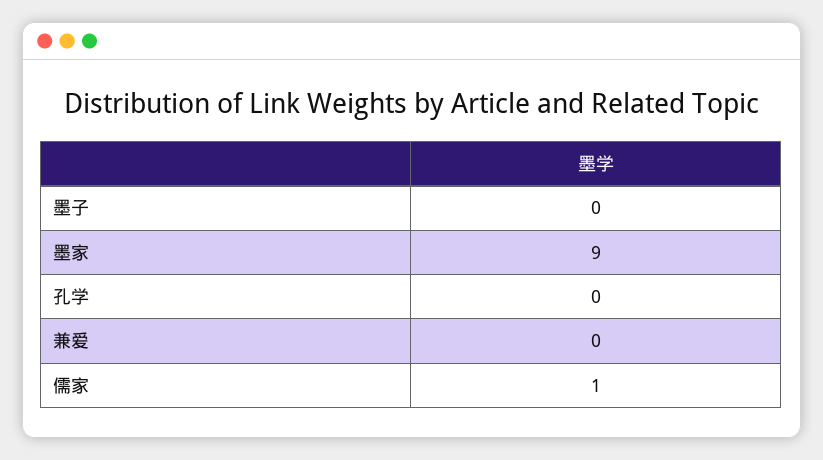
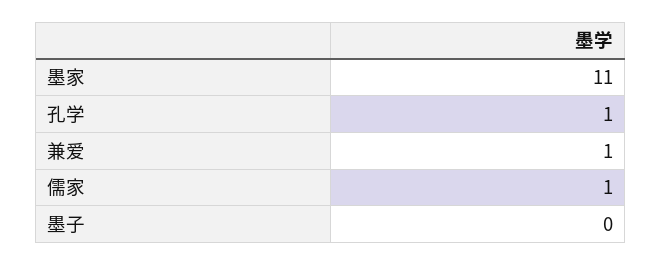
墨家: 9 -> 11
孔学: 0 -> 1
兼爱: 0 -> 1

